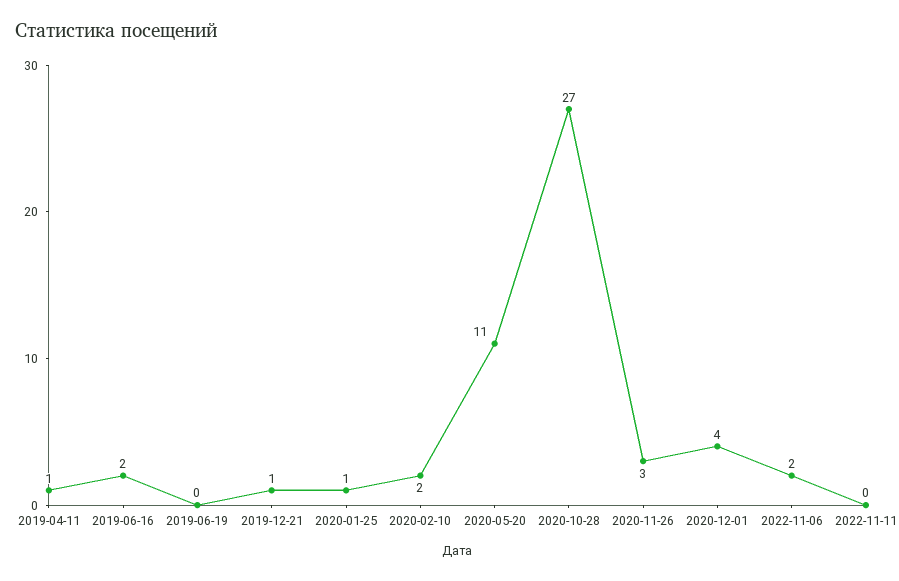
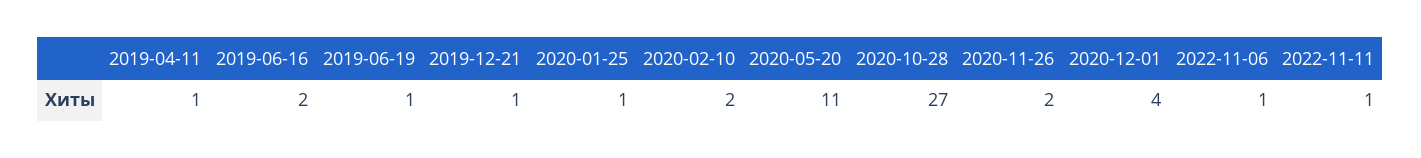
2019-06-19: 0 -> 1
2020-11-26: 3 -> 2
2022-11-06: 2 -> 1
2022-11-11: 0 -> 1

